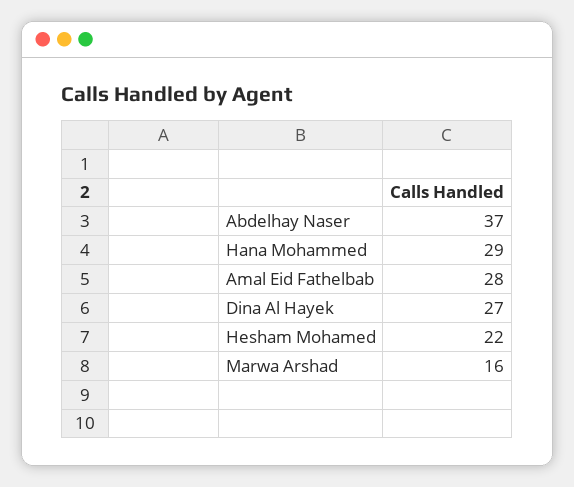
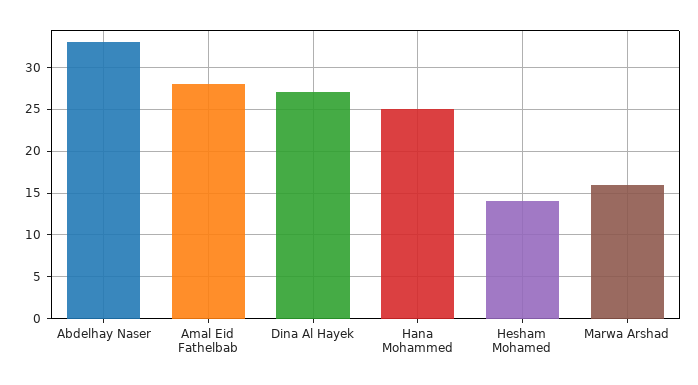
Abdelhay Naser: 37 -> 33
Hana Mohammed: 29 -> 25
Hesham Mohamed: 22 -> 14

